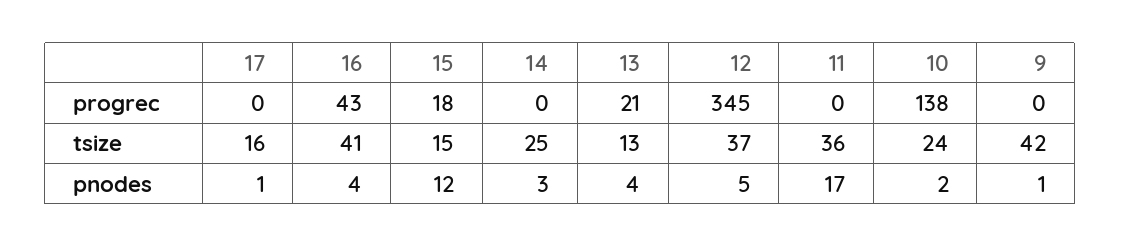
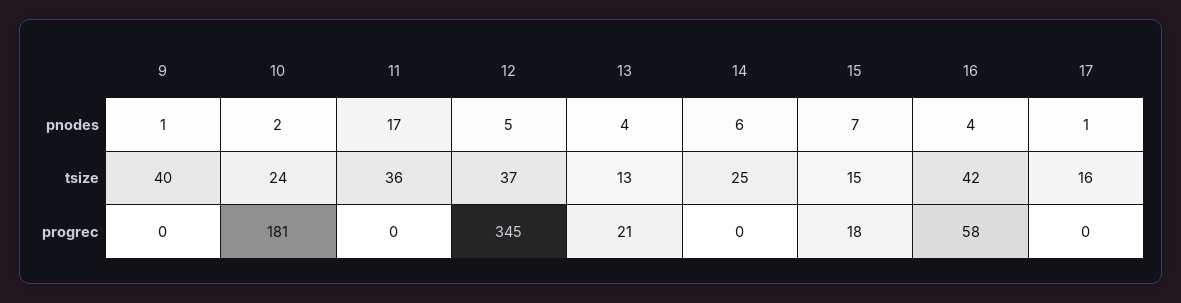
16, progrec: 43 -> 58
10, progrec: 138 -> 181
16, tsize: 41 -> 42
9, tsize: 42 -> 40
15, pnodes: 12 -> 7
14, pnodes: 3 -> 6

